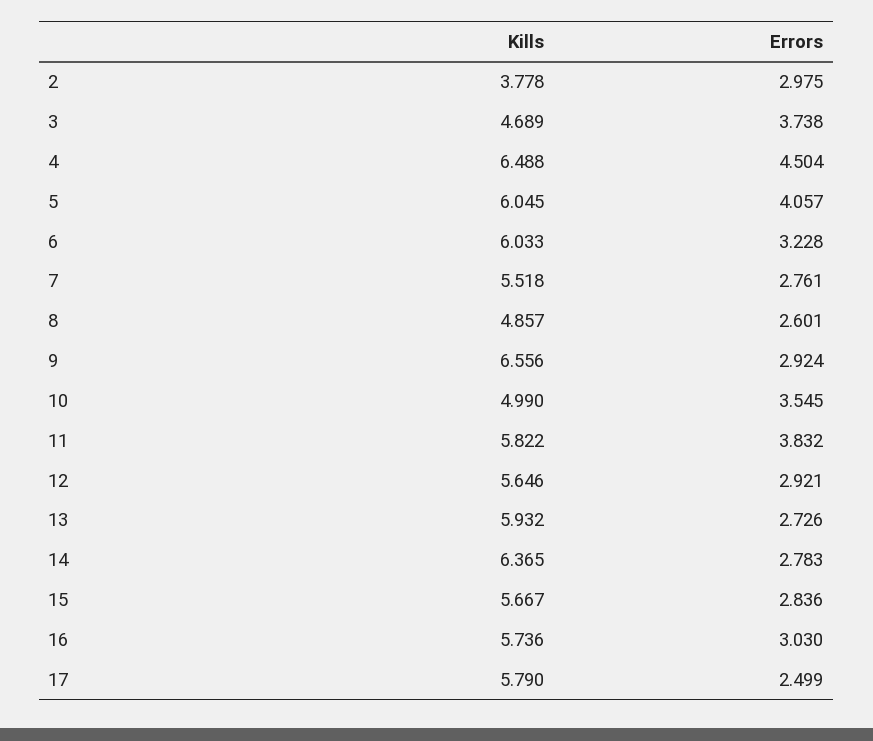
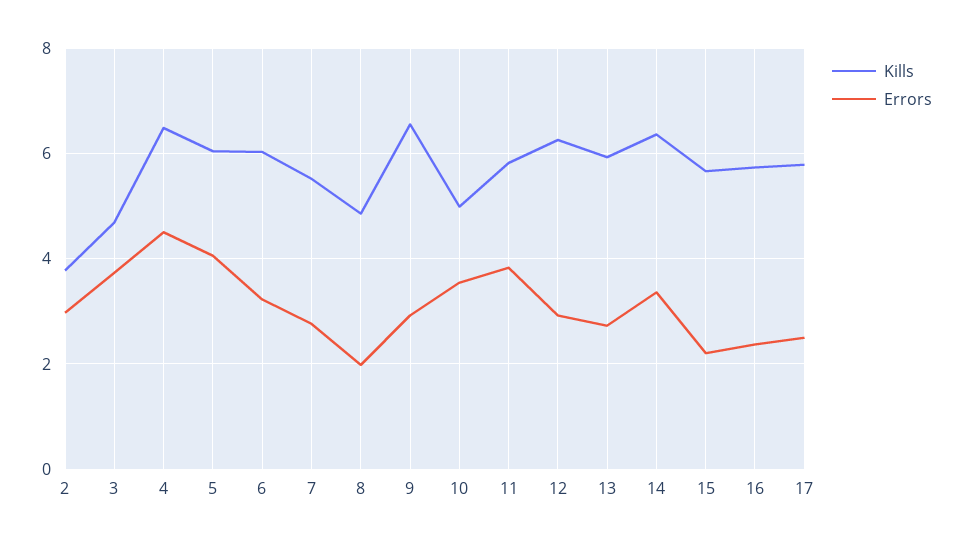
Errors, 8: 2.601 -> 2
Kills, 12: 5.646 -> 6.2
Errors, 14: 2.783 -> 3.4
Errors, 15: 2.836 -> 2.2
Errors, 16: 3.03 -> 2.4

